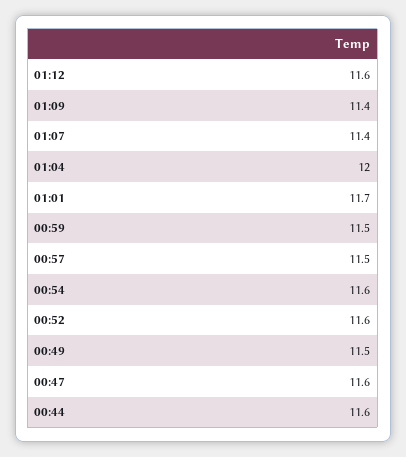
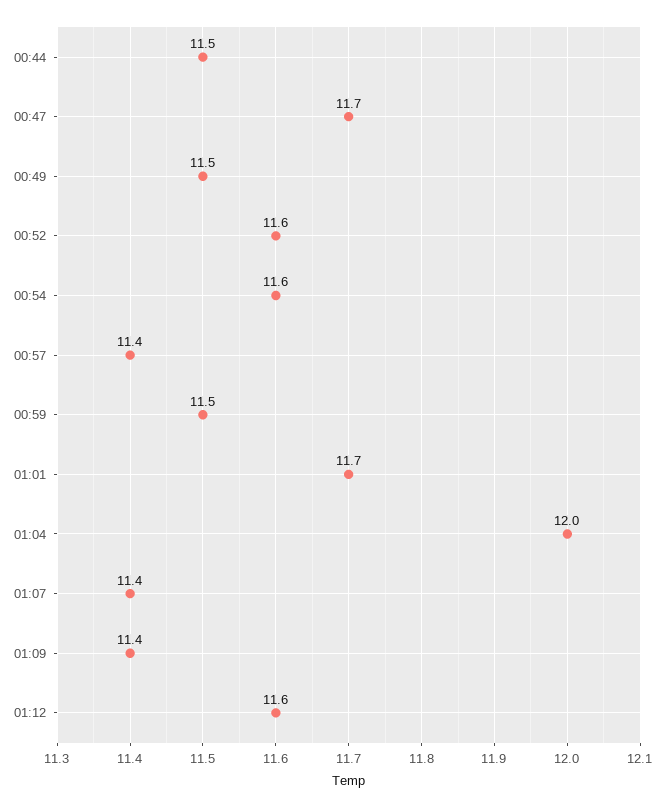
00:57: 11.5 -> 11.4
00:47: 11.6 -> 11.7
00:44: 11.6 -> 11.5

